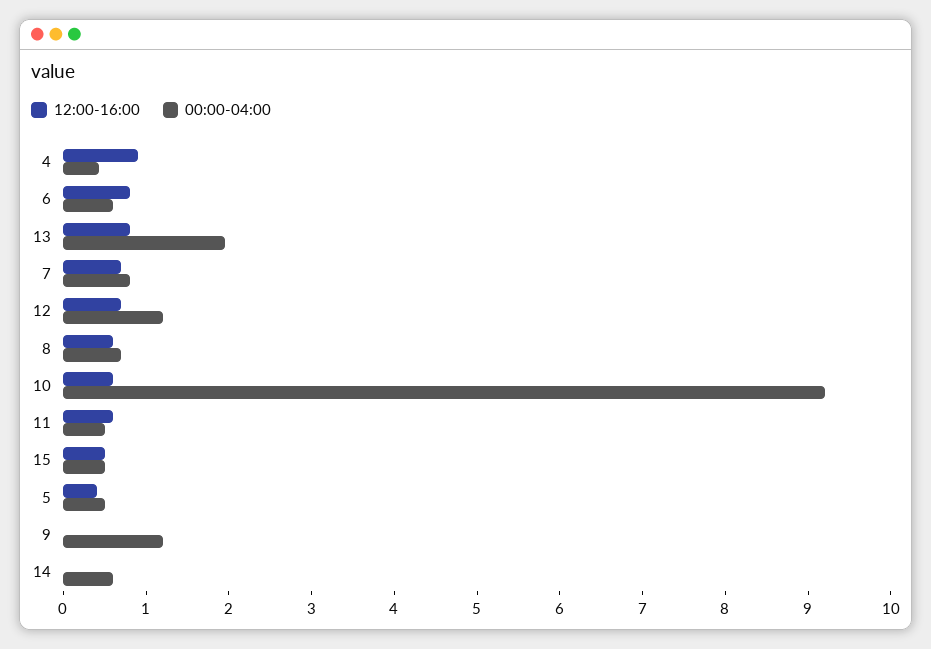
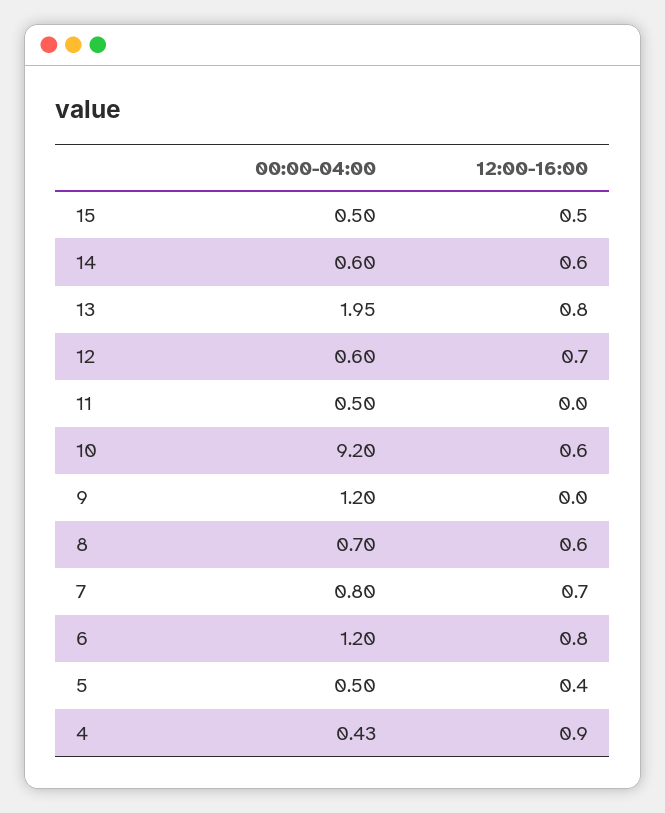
00:00-04:00, 6: 0.6 -> 1.2
00:00-04:00, 12: 1.2 -> 0.6
12:00-16:00, 11: 0.6 -> 0
12:00-16:00, 14: 0 -> 0.6

